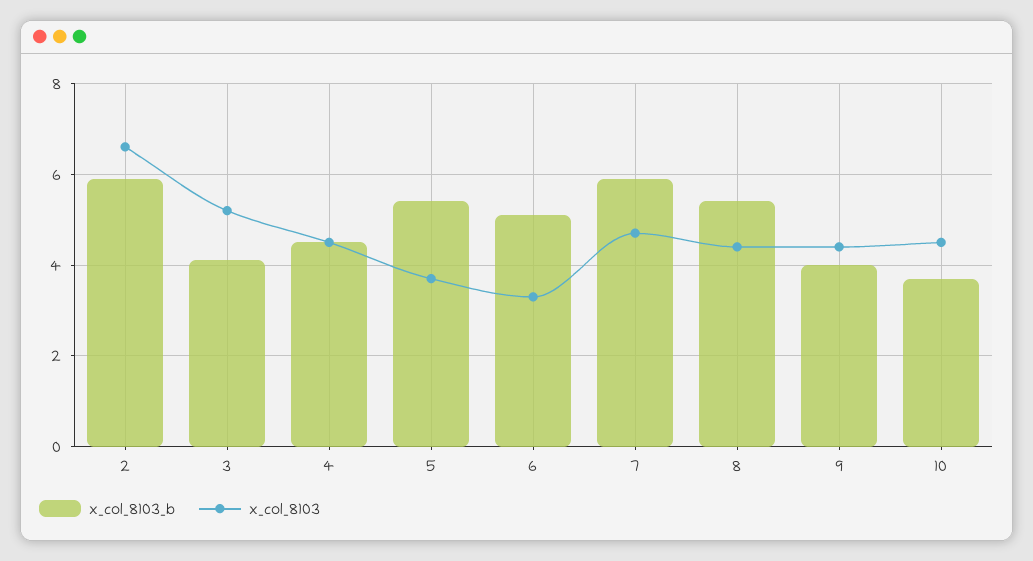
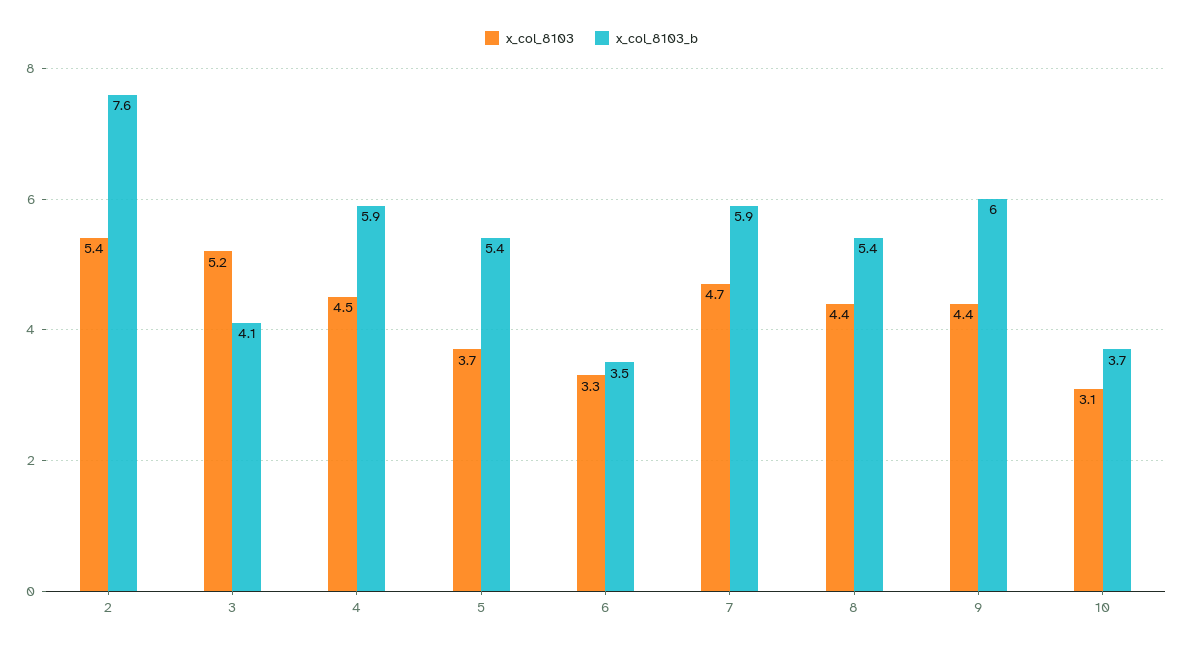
x_col_8103_b, 2: 6 -> 7.6
x_col_8103, 2: 6.5 -> 5.4
x_col_8103_b, 4: 4.5 -> 5.9
x_col_8103_b, 6: 5 -> 3.5
x_col_8103_b, 9: 4 -> 6
x_col_8103, 10: 4.5 -> 3.1

